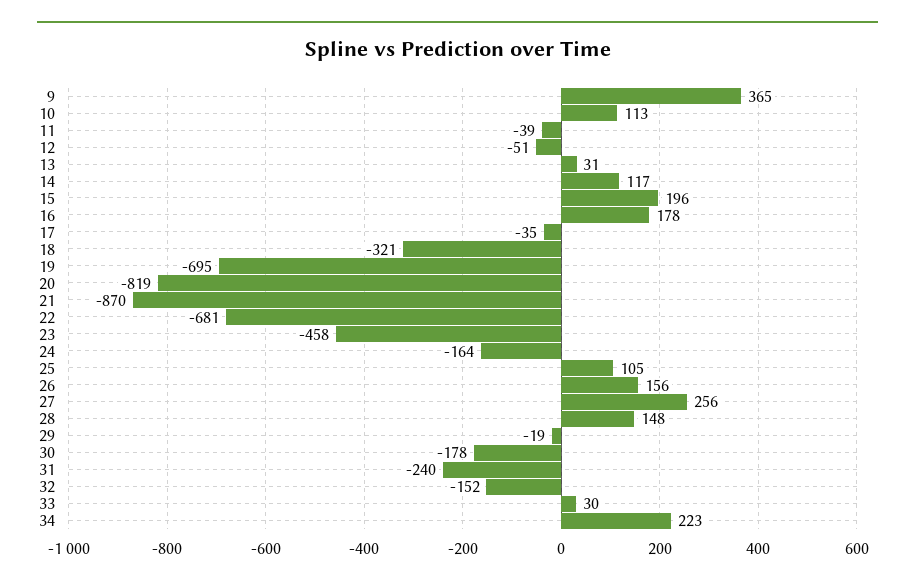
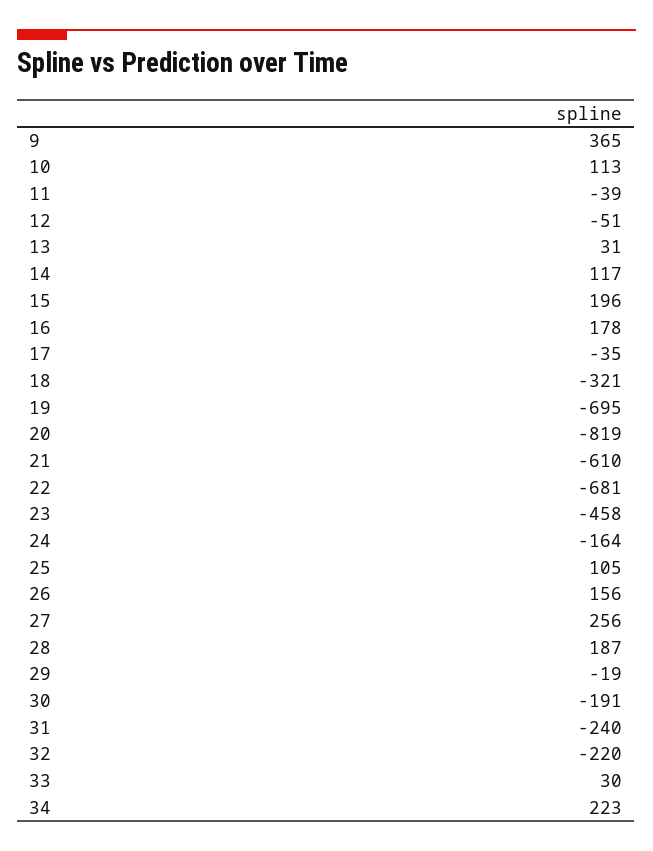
21: -870 -> -610
28: 148 -> 187
30: -178 -> -191
32: -152 -> -220

